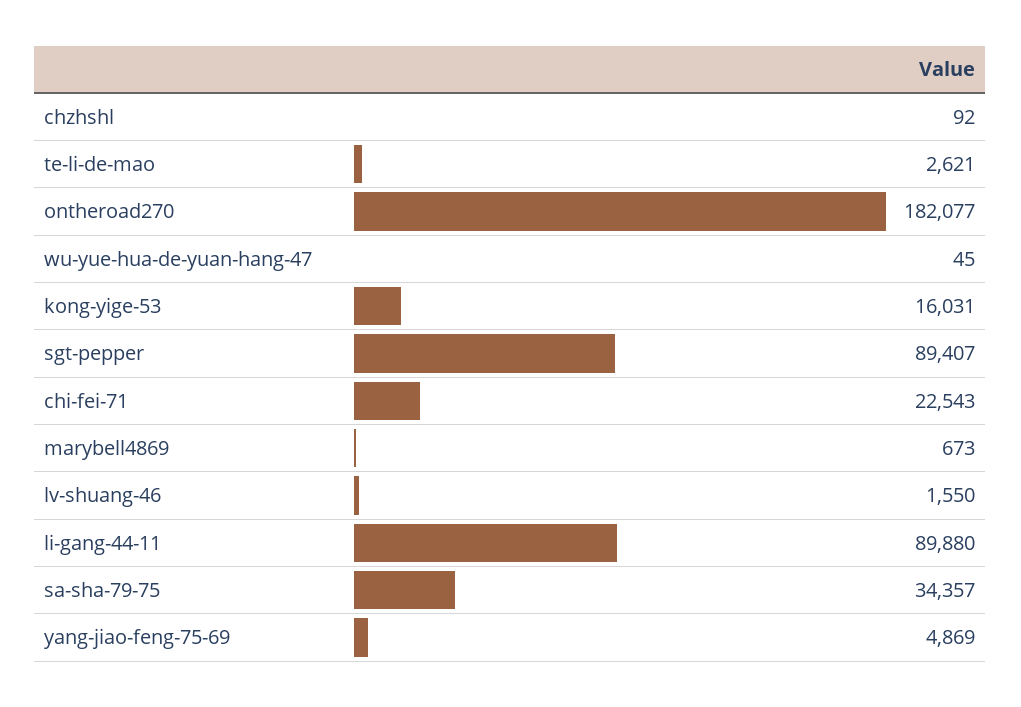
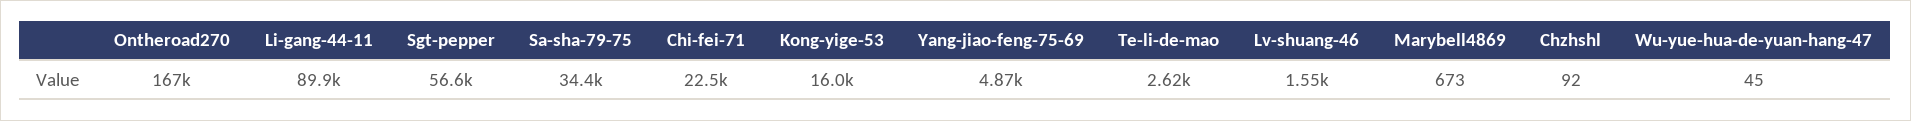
ontheroad270: 182077 -> 167000
sgt-pepper: 89407 -> 56600

